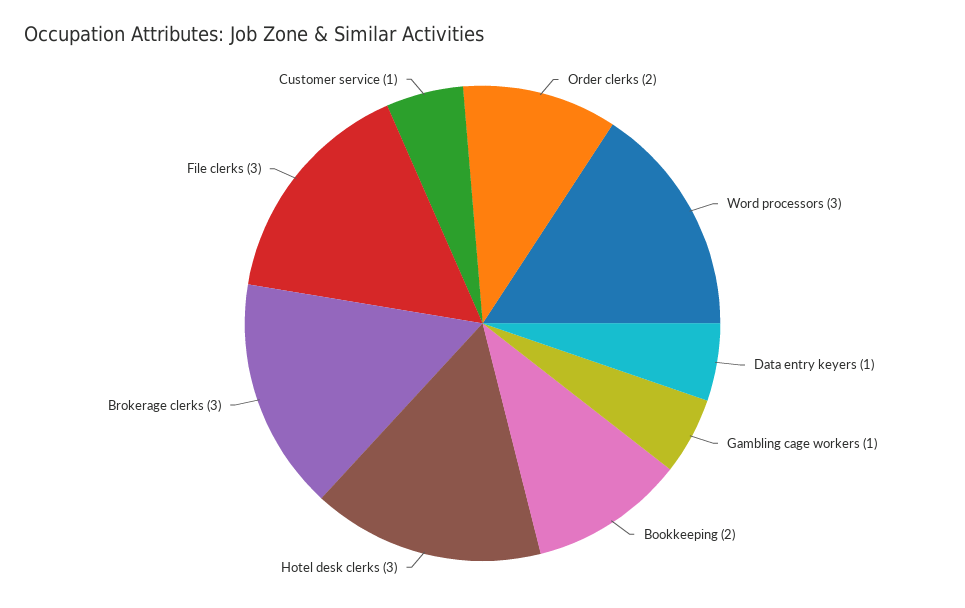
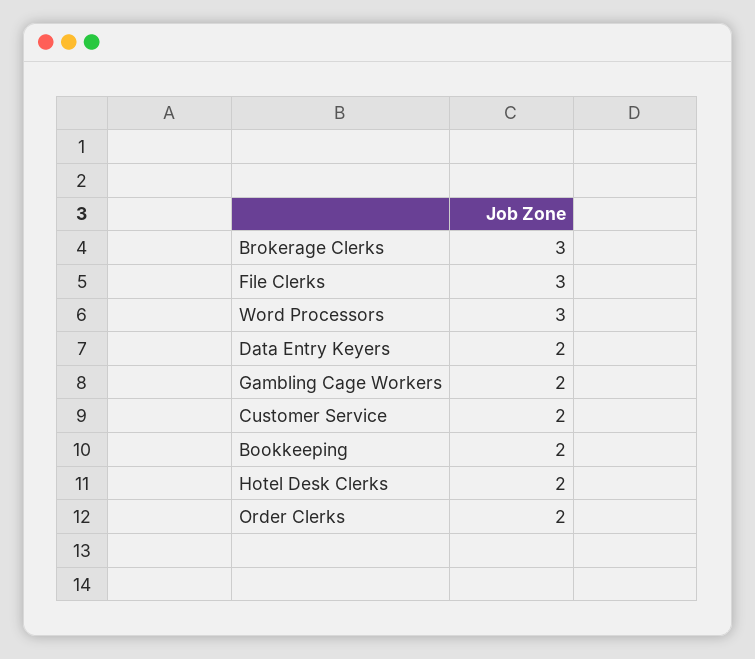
Data entry keyers: 1 -> 2
Gambling cage workers: 1 -> 2
Hotel desk clerks: 3 -> 2
Customer service: 1 -> 2

